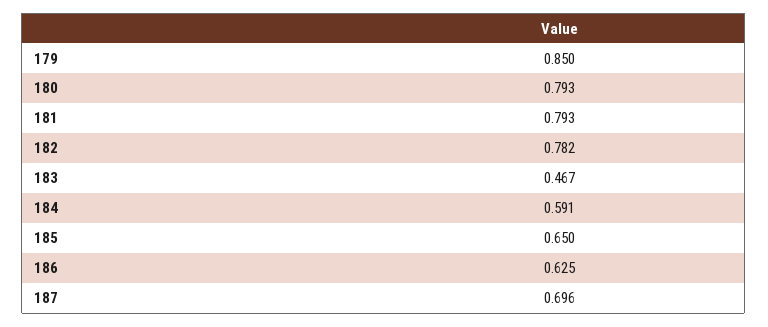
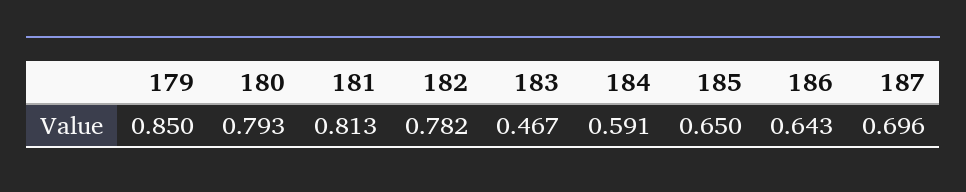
181: 0.793 -> 0.813
186: 0.625 -> 0.643

